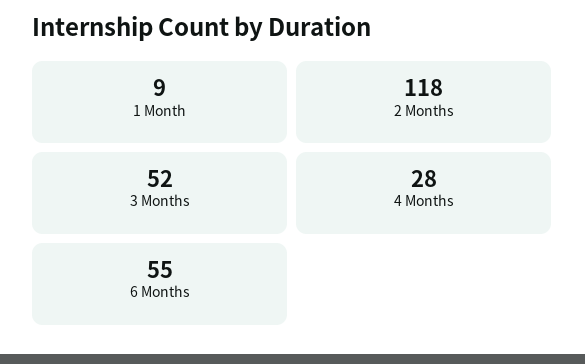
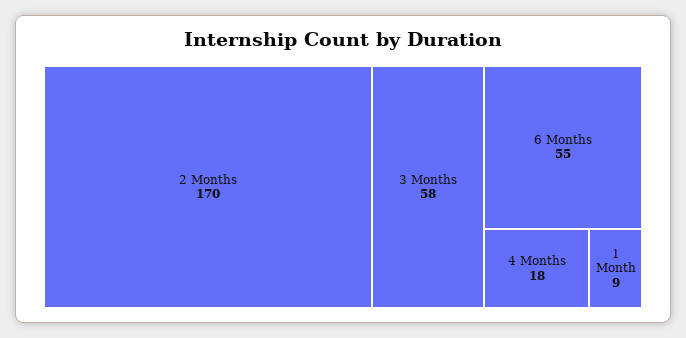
2 Months: 118 -> 170
3 Months: 52 -> 58
4 Months: 28 -> 18

